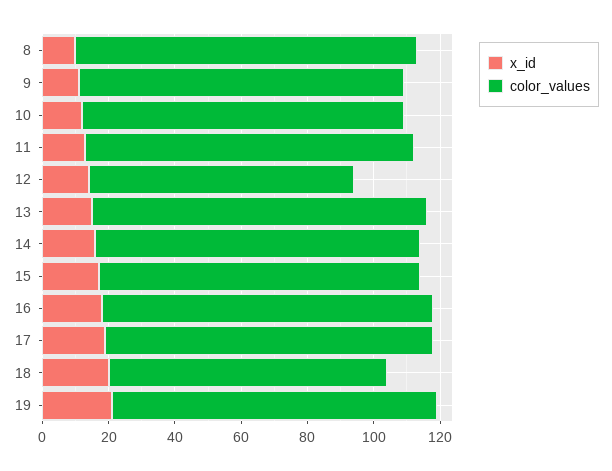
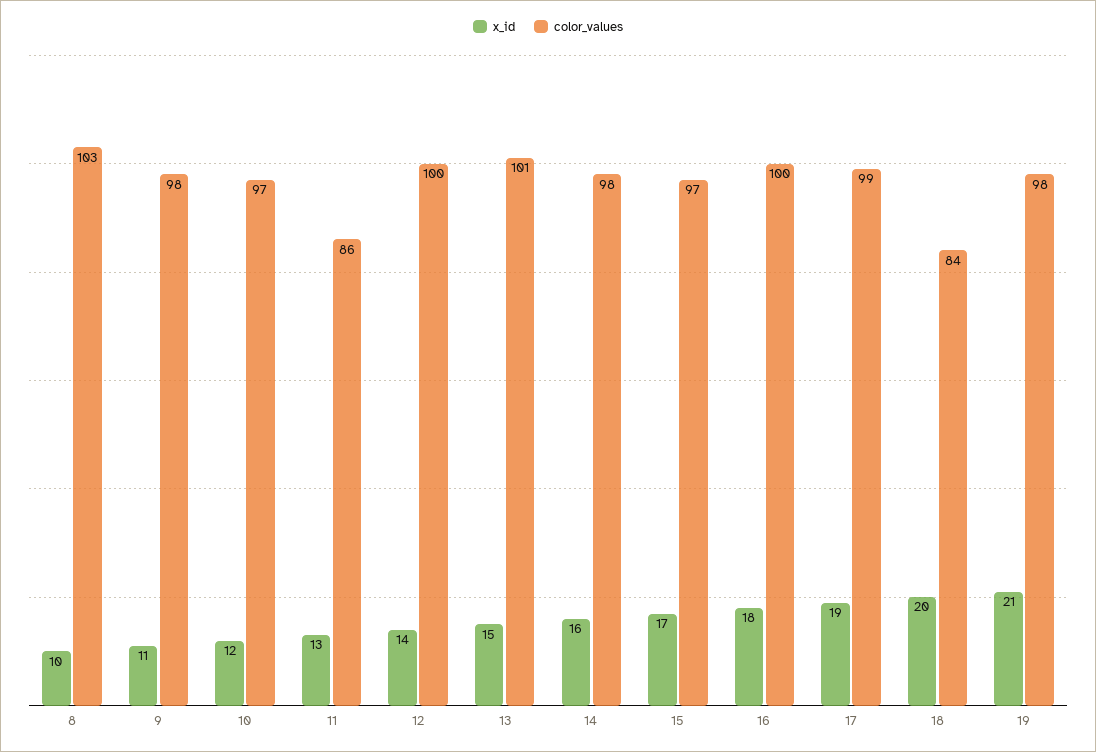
color_values, 11: 100 -> 86
color_values, 12: 80 -> 100

